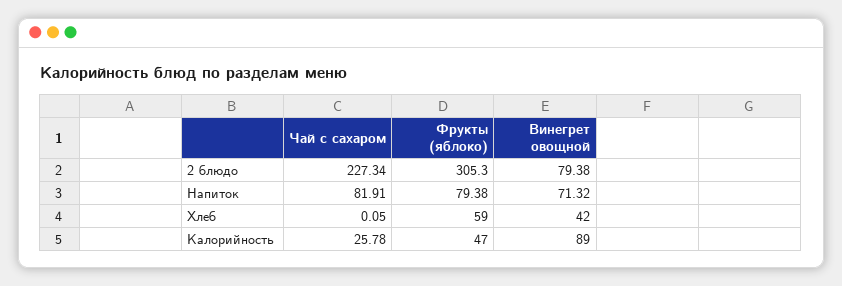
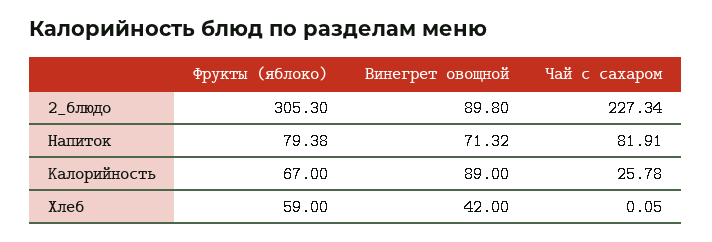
Винегрет овощной, 2 блюдо: 79.38 -> 89.8
Фрукты (яблоко), Калорийность: 47 -> 67

